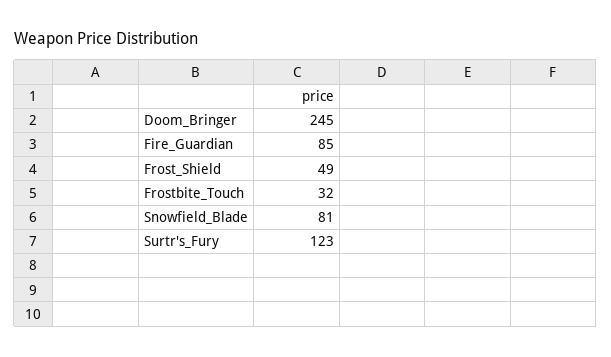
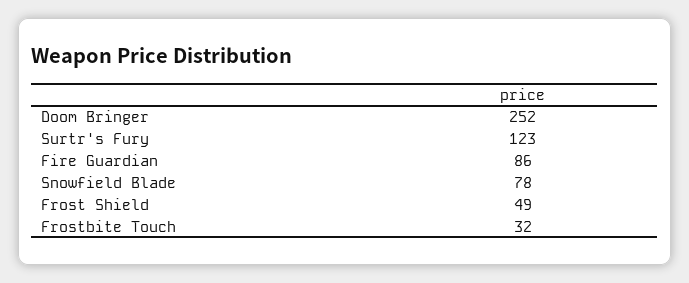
Doom_Bringer: 245 -> 252
Fire_Guardian: 85 -> 86
Snowfield_Blade: 81 -> 78

